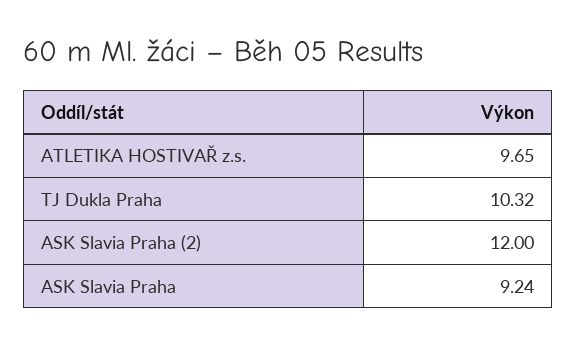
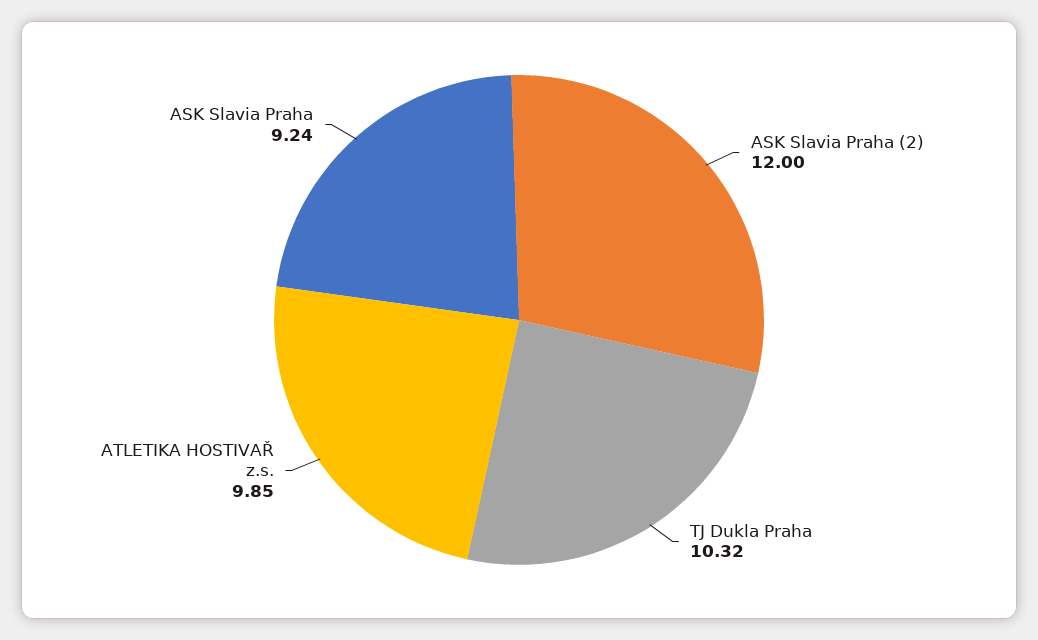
ATLETIKA HOSTIVAŘ z.s.: 9.65 -> 9.85

